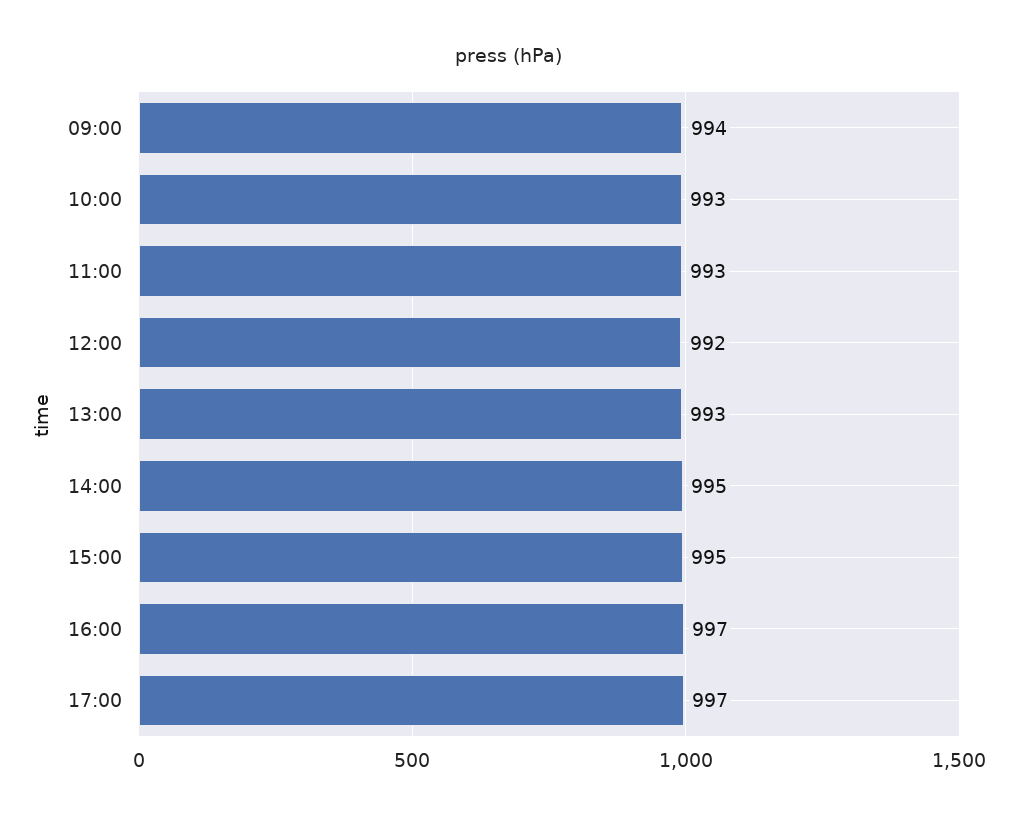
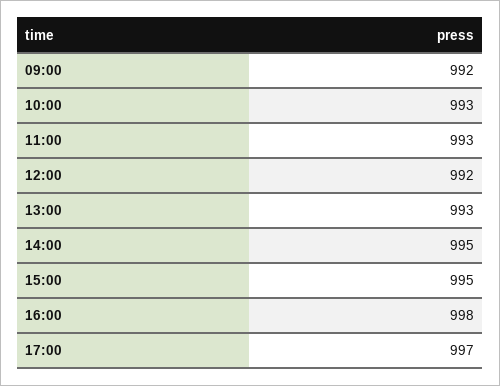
09:00: 994 -> 992
16:00: 997 -> 998

